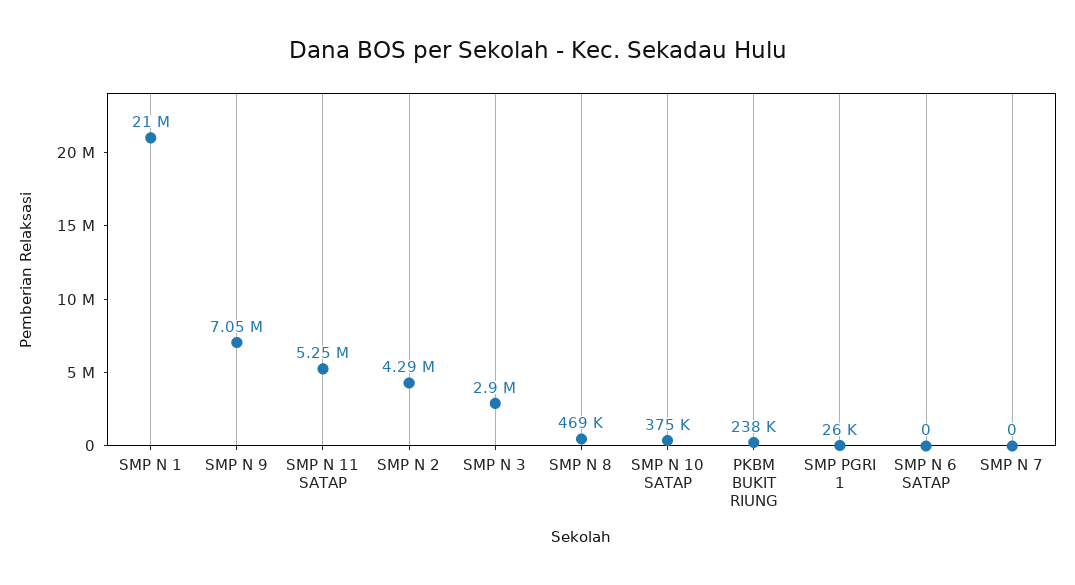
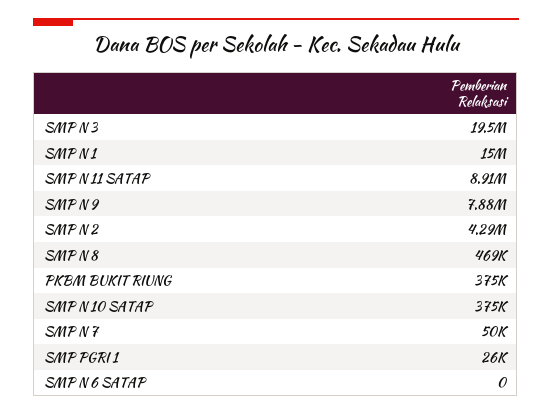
SMP N 1: 21000000 -> 15000000
SMP N 9: 7050000 -> 7880000
SMP N 11 SATAP: 5250000 -> 8910000
SMP N 3: 2900000 -> 19500000
PKBM BUKIT RIUNG: 238000 -> 375000
SMP N 7: 0 -> 50000

